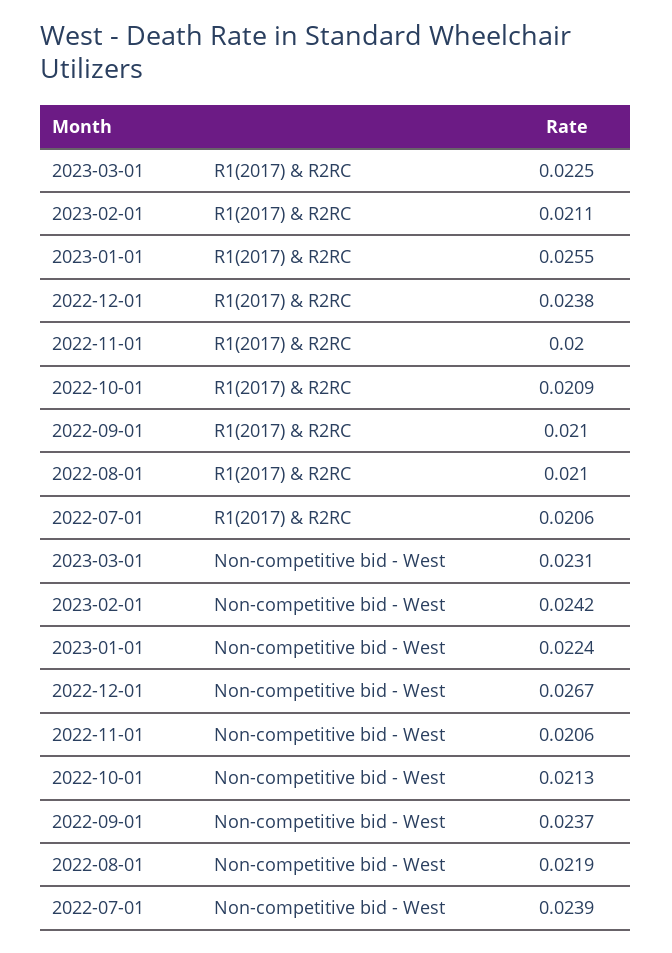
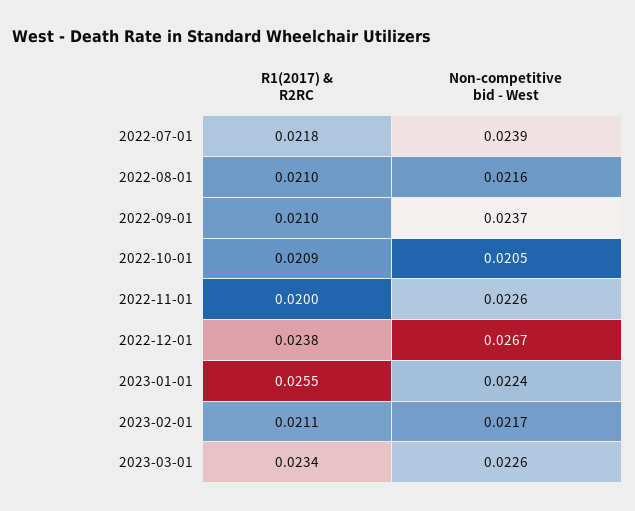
2023-03-01, R1(2017) & R2RC: 0.0225 -> 0.0234
2022-07-01, R1(2017) & R2RC: 0.0206 -> 0.0218
2023-03-01, Non-competitive bid - West: 0.0231 -> 0.0226
2023-02-01, Non-competitive bid - West: 0.0242 -> 0.0217
2022-11-01, Non-competitive bid - West: 0.0206 -> 0.0226
2022-10-01, Non-competitive bid - West: 0.0213 -> 0.0205
2022-08-01, Non-competitive bid - West: 0.0219 -> 0.0216

